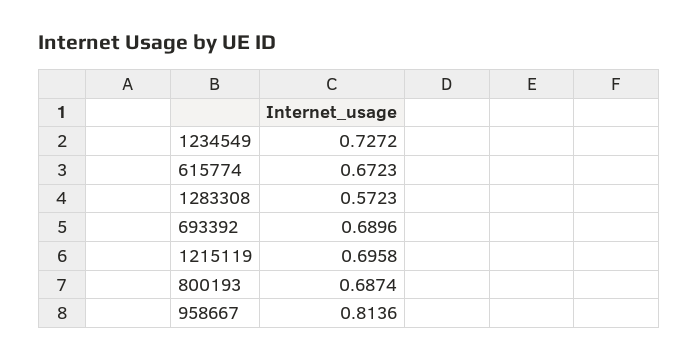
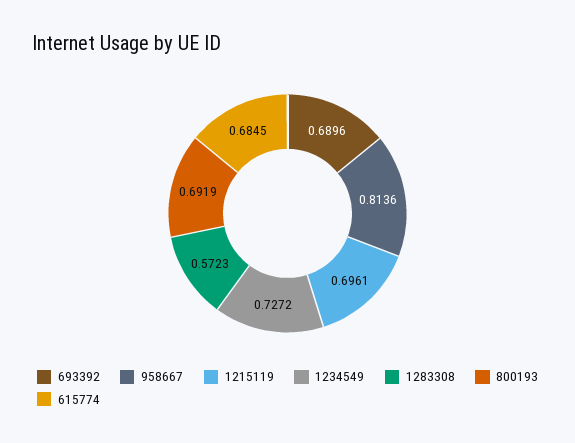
615774: 0.6723 -> 0.6845
1215119: 0.6958 -> 0.6961
800193: 0.6874 -> 0.6919

